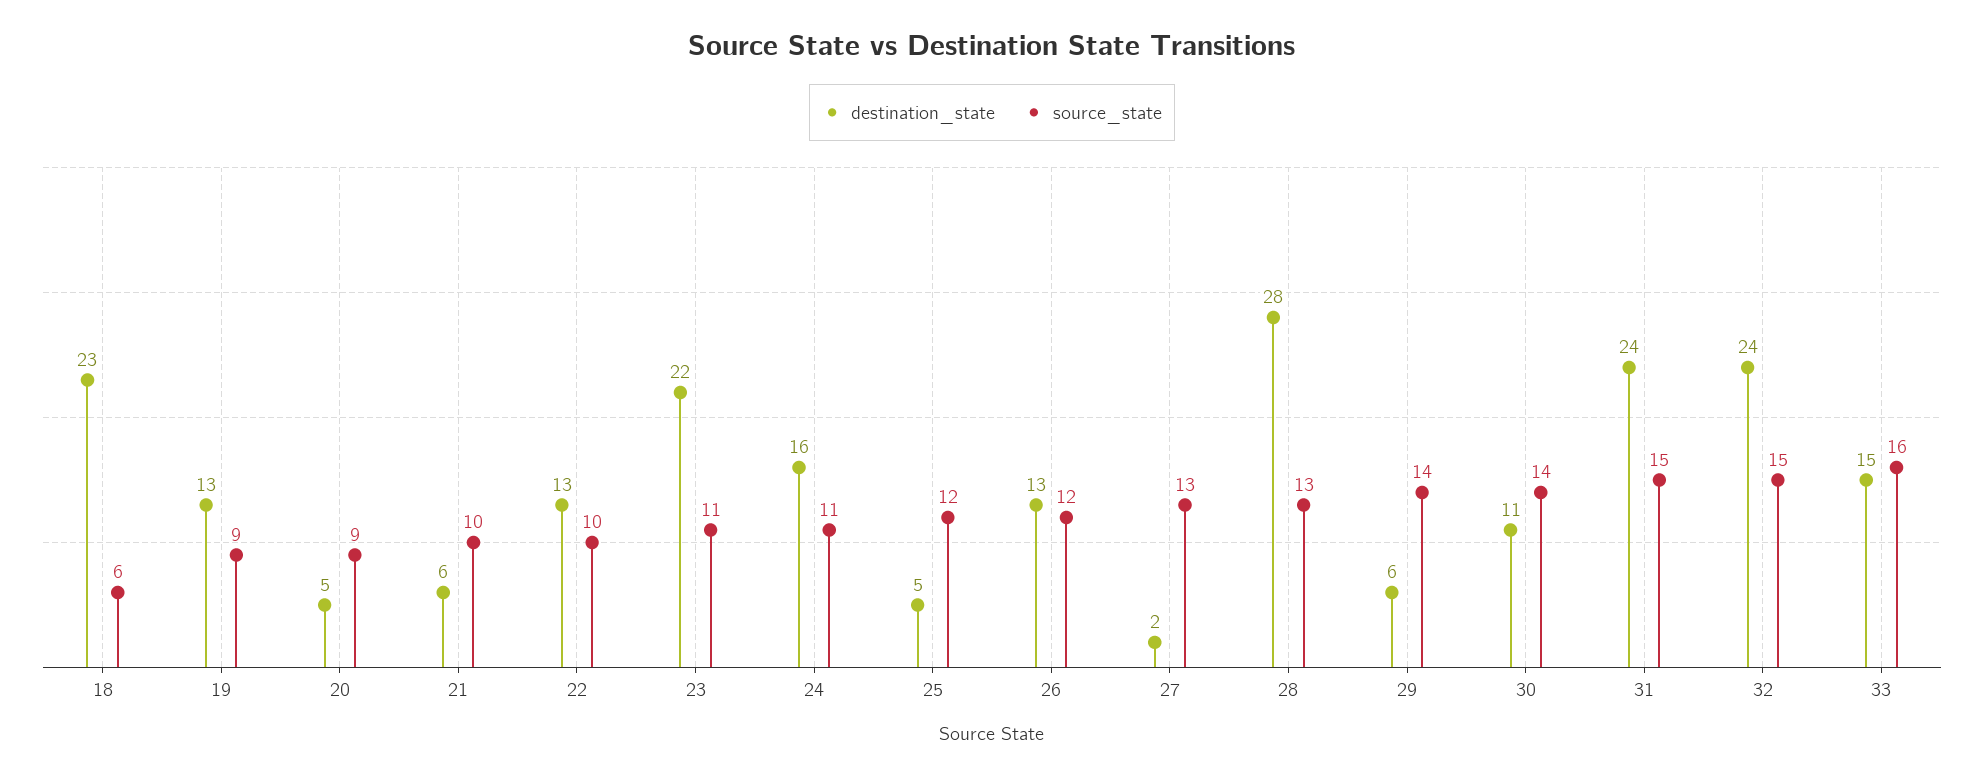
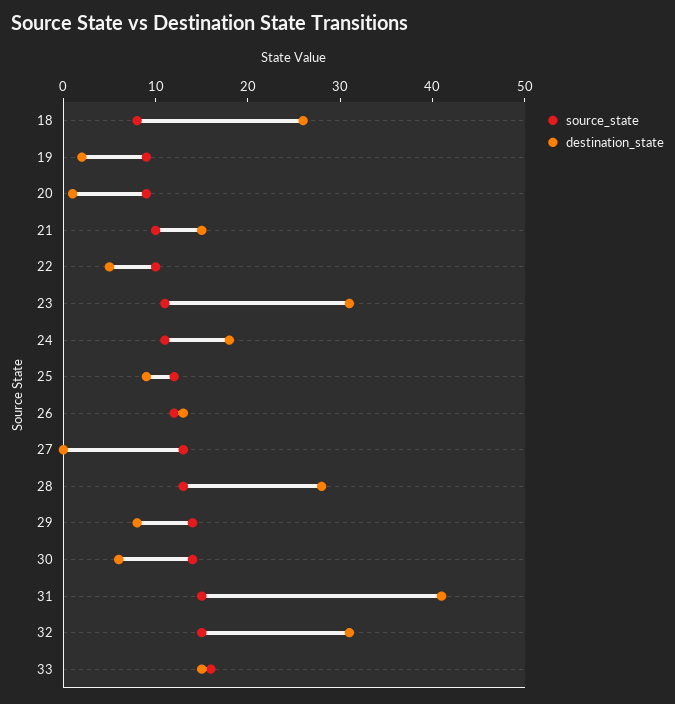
destination_state, 18: 23 -> 26
source_state, 18: 6 -> 8
destination_state, 19: 13 -> 2
destination_state, 20: 5 -> 1
destination_state, 21: 6 -> 15
destination_state, 22: 13 -> 5
destination_state, 23: 22 -> 31
destination_state, 24: 16 -> 18
destination_state, 25: 5 -> 9
destination_state, 27: 2 -> 0
destination_state, 29: 6 -> 8
destination_state, 30: 11 -> 6
destination_state, 31: 24 -> 41
destination_state, 32: 24 -> 31

